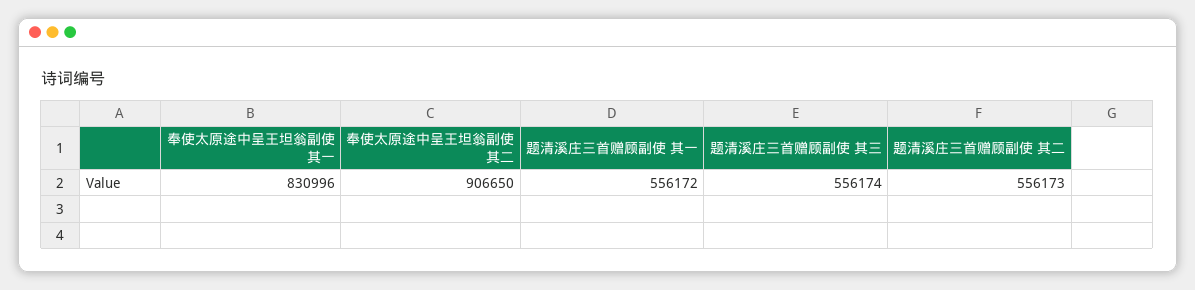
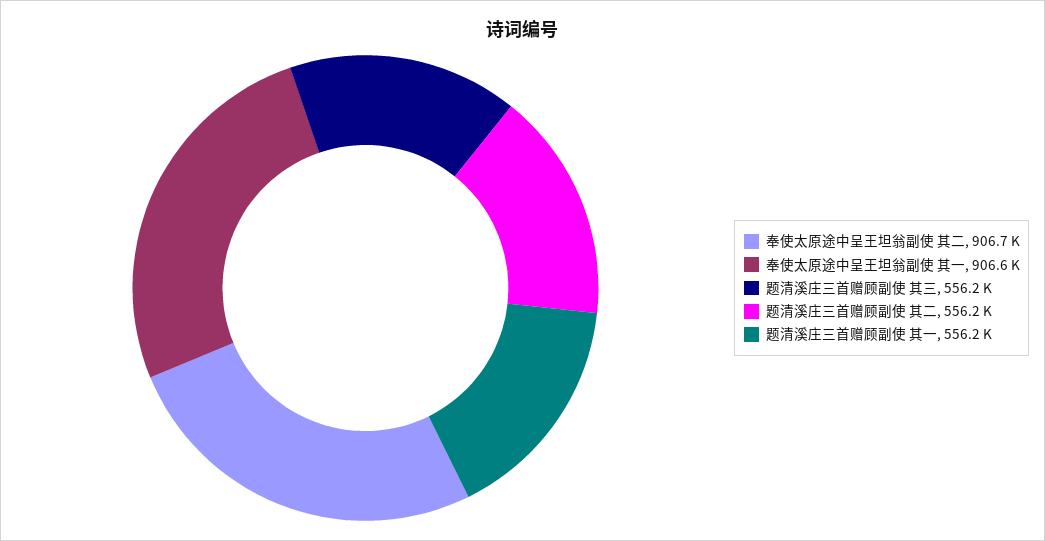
奉使太原途中呈王坦翁副使 其一: 830996 -> 906600

